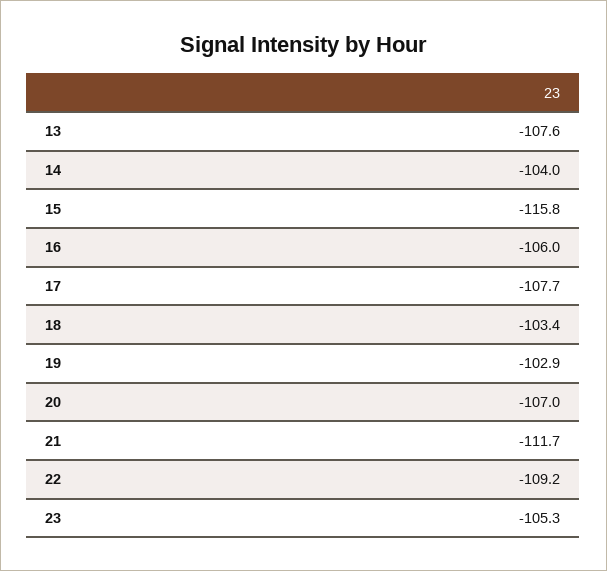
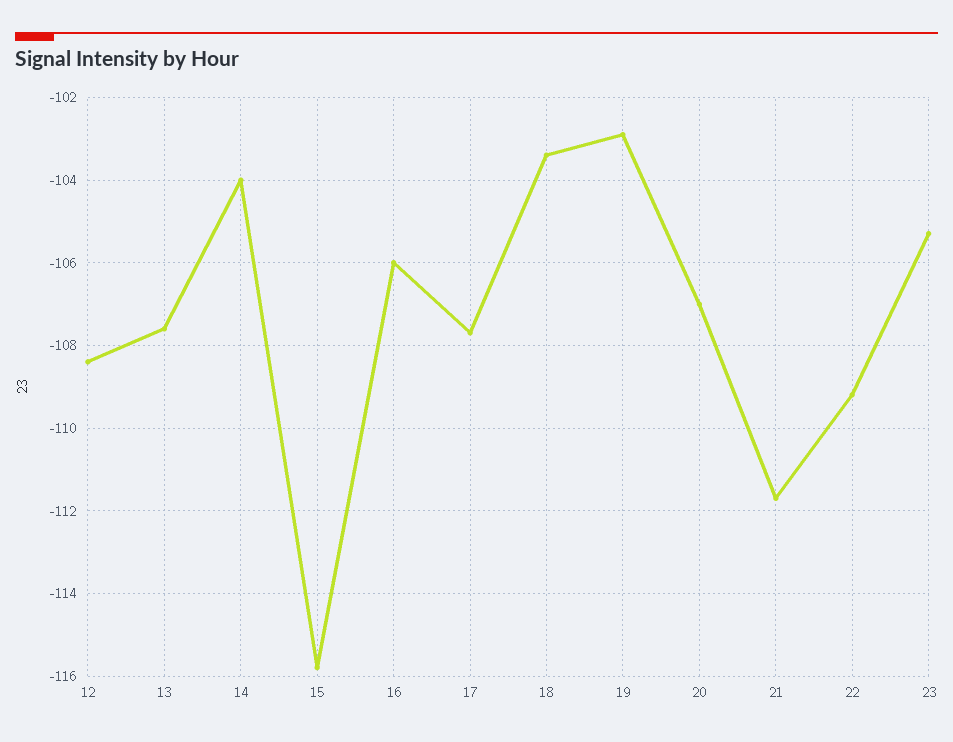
12: none -> -108.5

